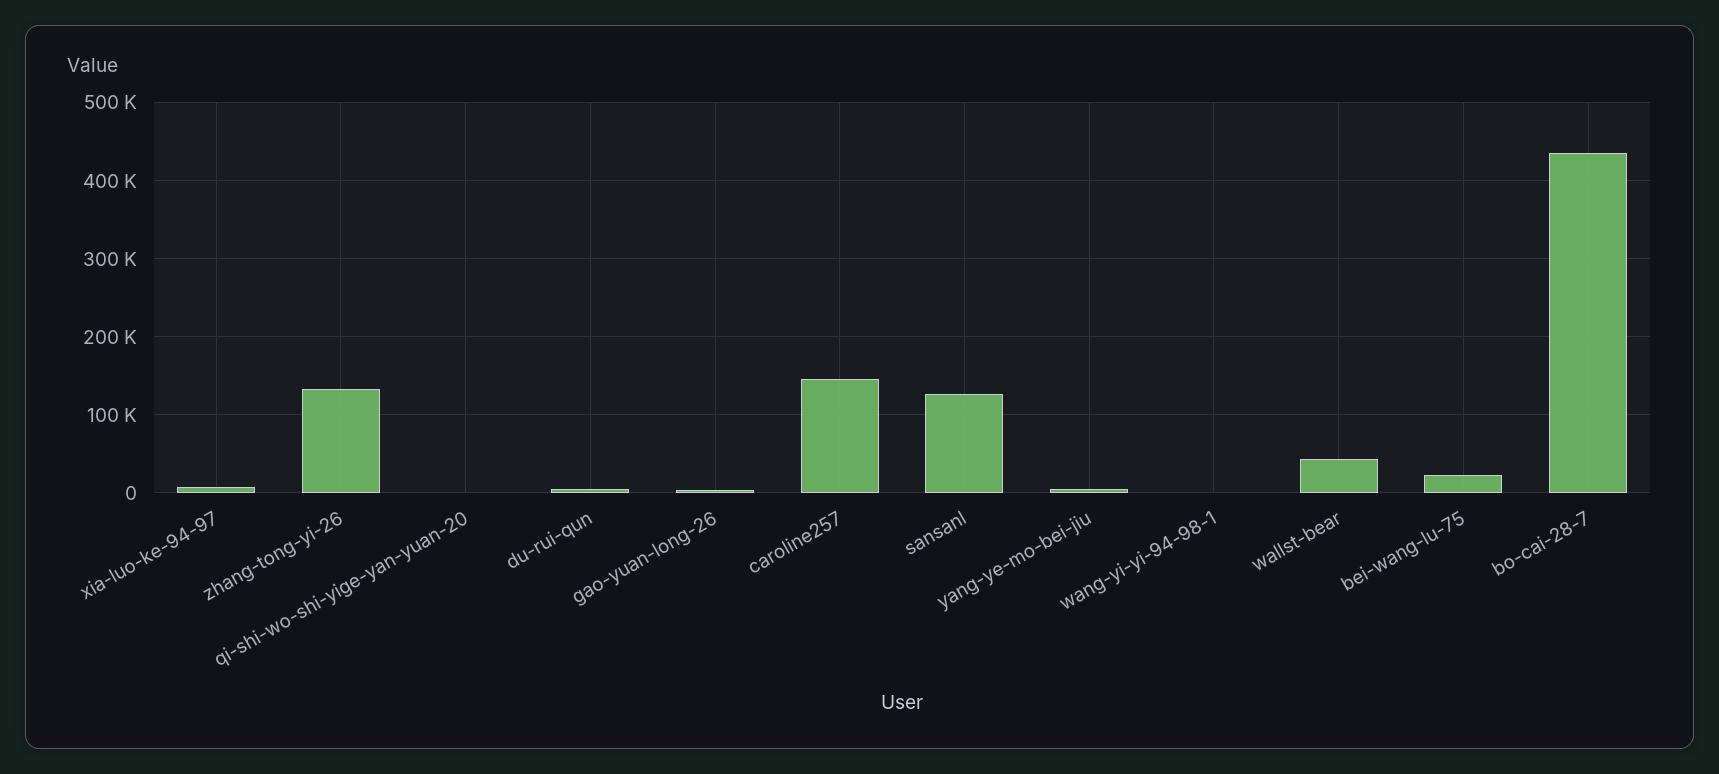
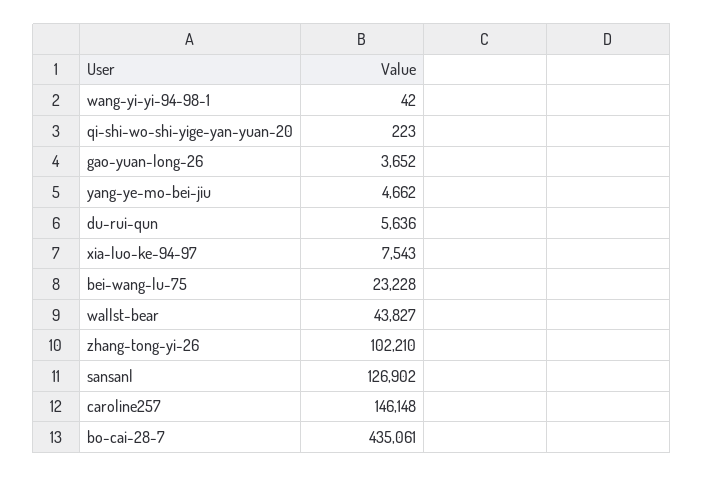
zhang-tong-yi-26: 130000 -> 102210

